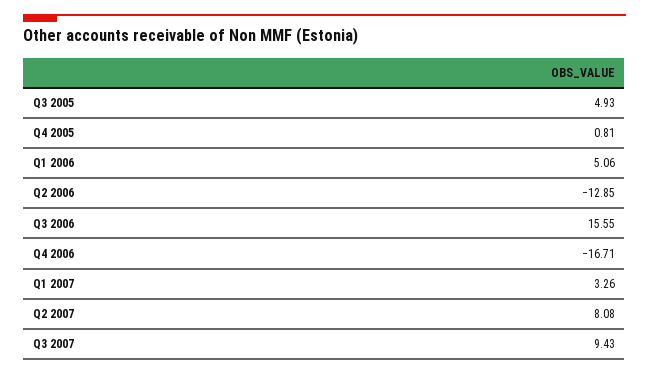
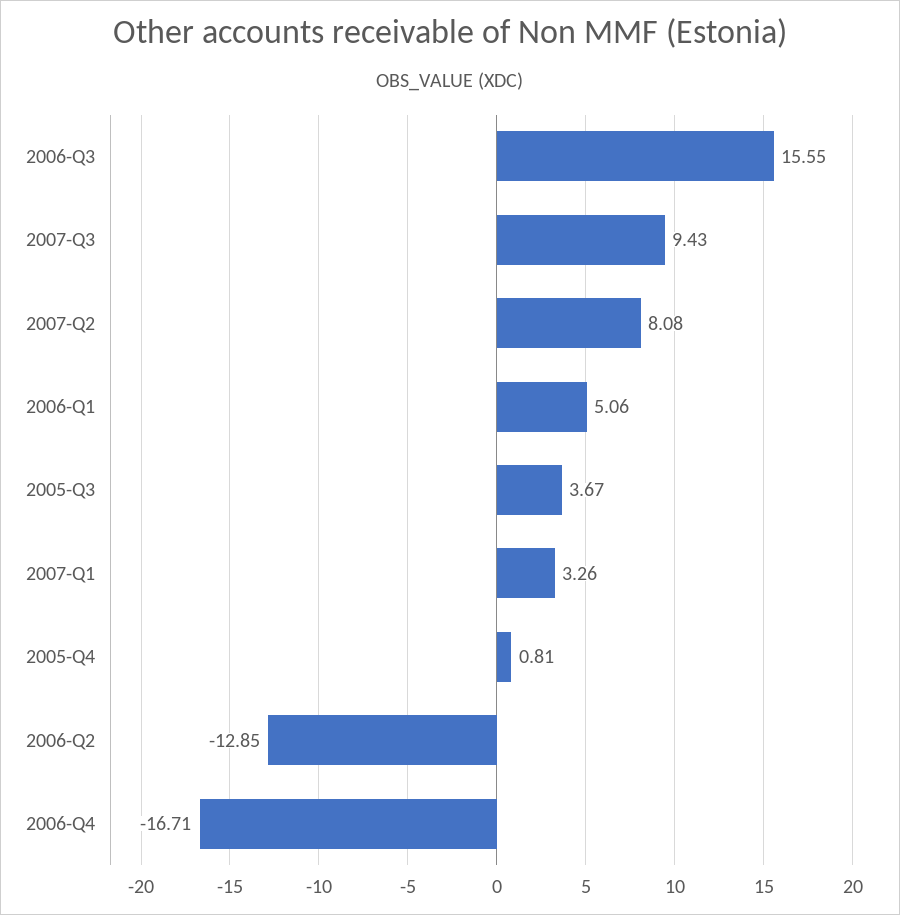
Q3 2005: 4.93 -> 3.67

